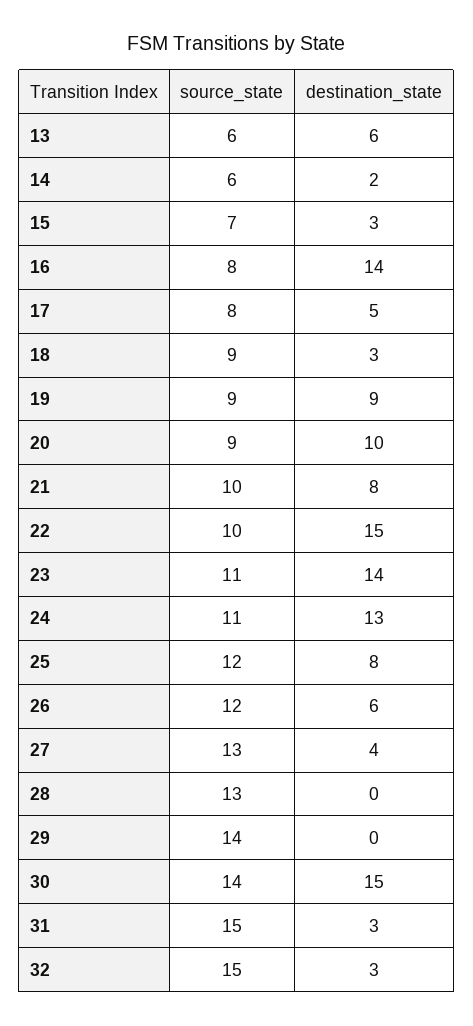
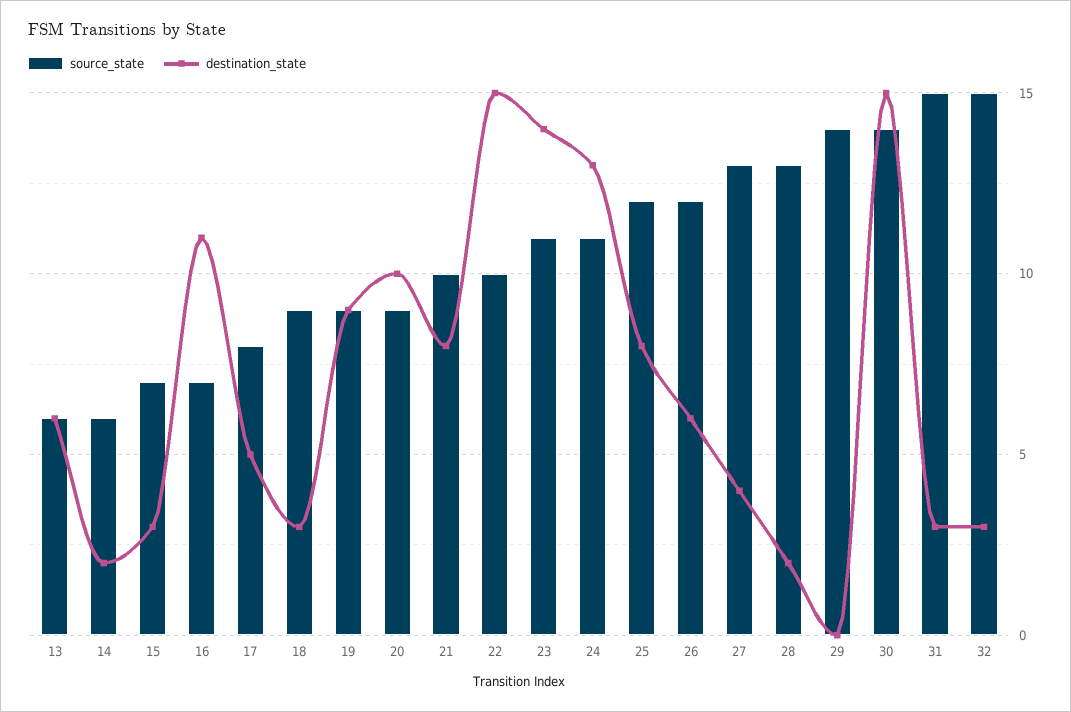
source_state, 16: 8 -> 7
destination_state, 16: 14 -> 11
destination_state, 28: 0 -> 2

